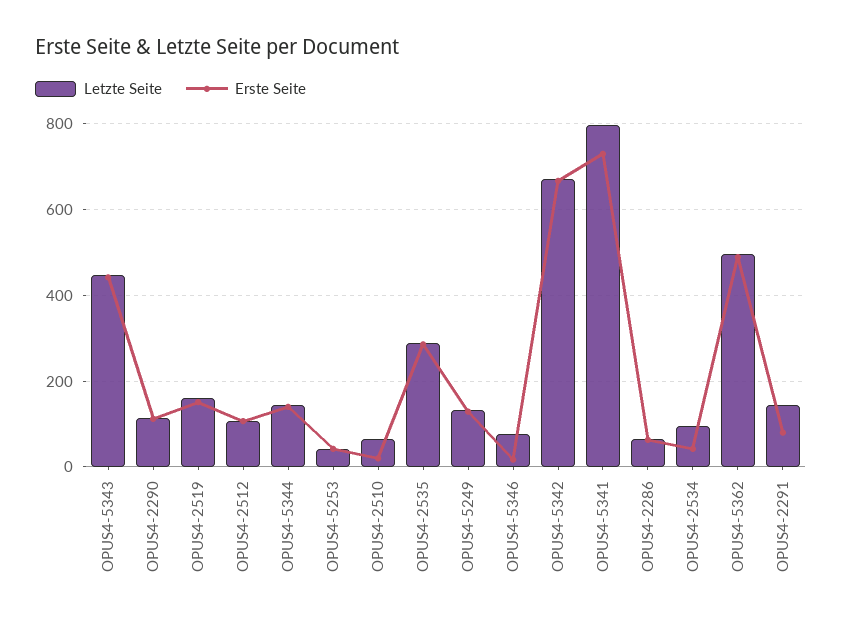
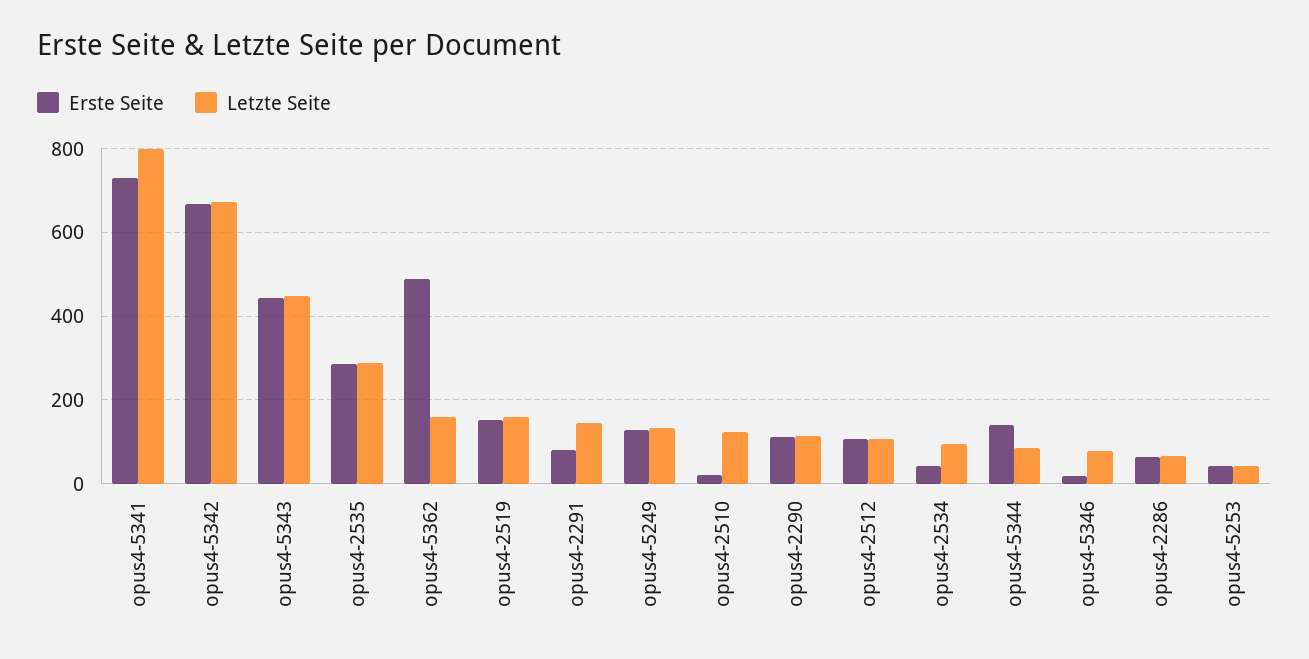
Letzte Seite, OPUS4-5344: 140 -> 80
Letzte Seite, OPUS4-2510: 60 -> 120
Letzte Seite, OPUS4-5362: 500 -> 160

